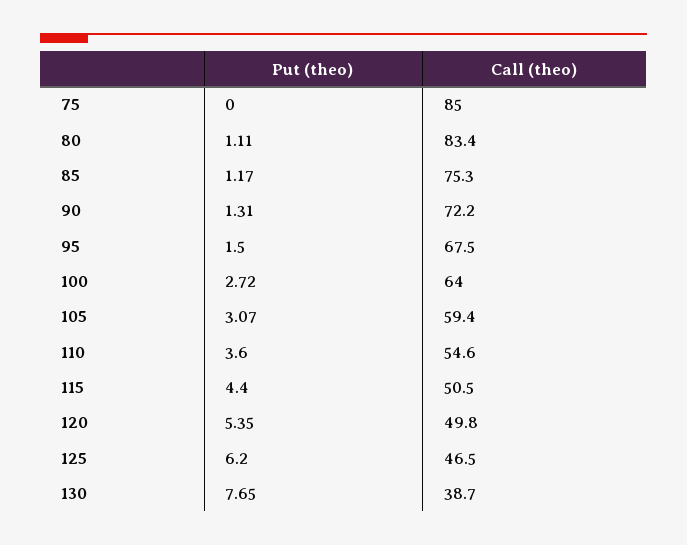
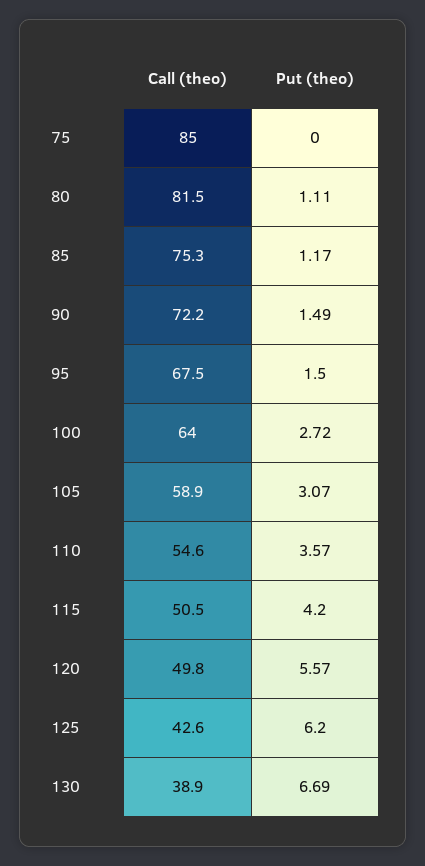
Call (theo), 80: 83.4 -> 81.5
Put (theo), 90: 1.31 -> 1.49
Call (theo), 105: 59.4 -> 58.9
Put (theo), 110: 3.6 -> 3.57
Put (theo), 115: 4.4 -> 4.2
Put (theo), 120: 5.35 -> 5.57
Call (theo), 125: 46.5 -> 42.6
Put (theo), 130: 7.65 -> 6.69
Call (theo), 130: 38.7 -> 38.9

